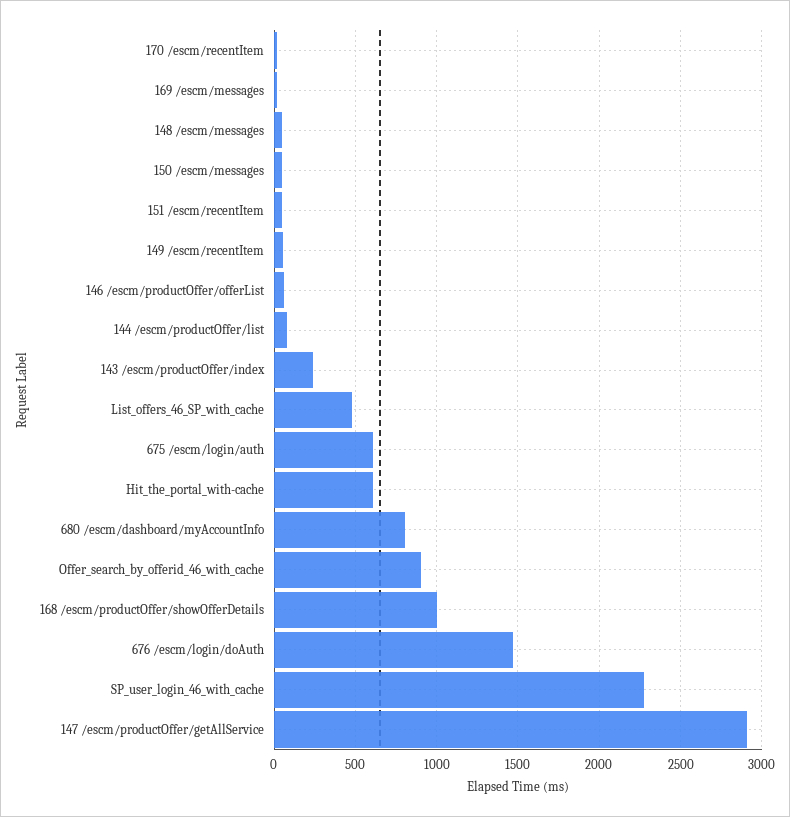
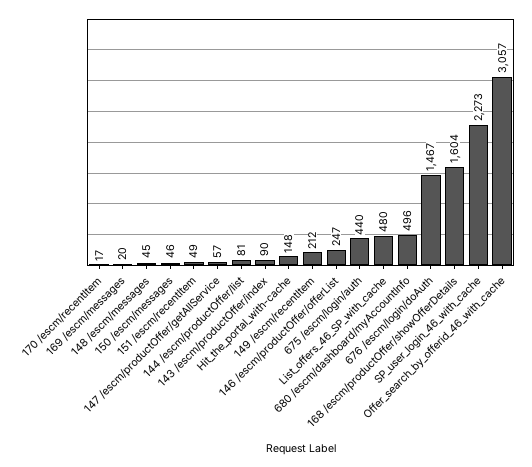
149 /escm/recentItem: 50 -> 212
146 /escm/productOffer/offerList: 50 -> 247
143 /escm/productOffer/index: 250 -> 90
675 /escm/login/auth: 600 -> 440
Hit_the_portal_with-cache: 600 -> 148
680 /escm/dashboard/myAccountInfo: 800 -> 496
Offer_search_by_offerid_46_with_cache: 900 -> 3057
168 /escm/productOffer/showOfferDetails: 1000 -> 1604
147 /escm/productOffer/getAllService: 2900 -> 57

